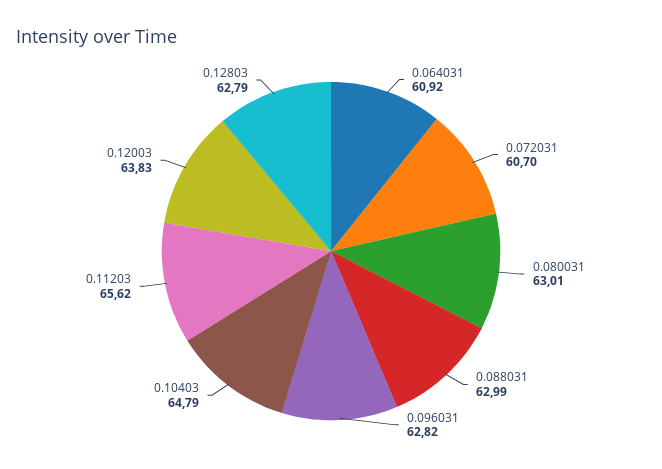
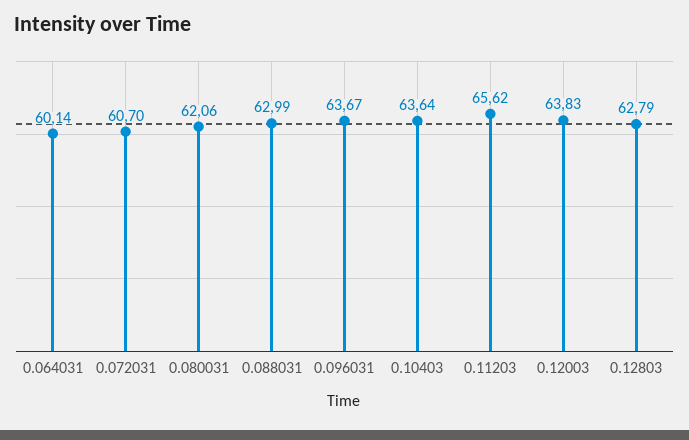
0.064031: 60.92 -> 60.14
0.080031: 63.01 -> 62.06
0.096031: 62.82 -> 63.67
0.10403: 64.79 -> 63.64

